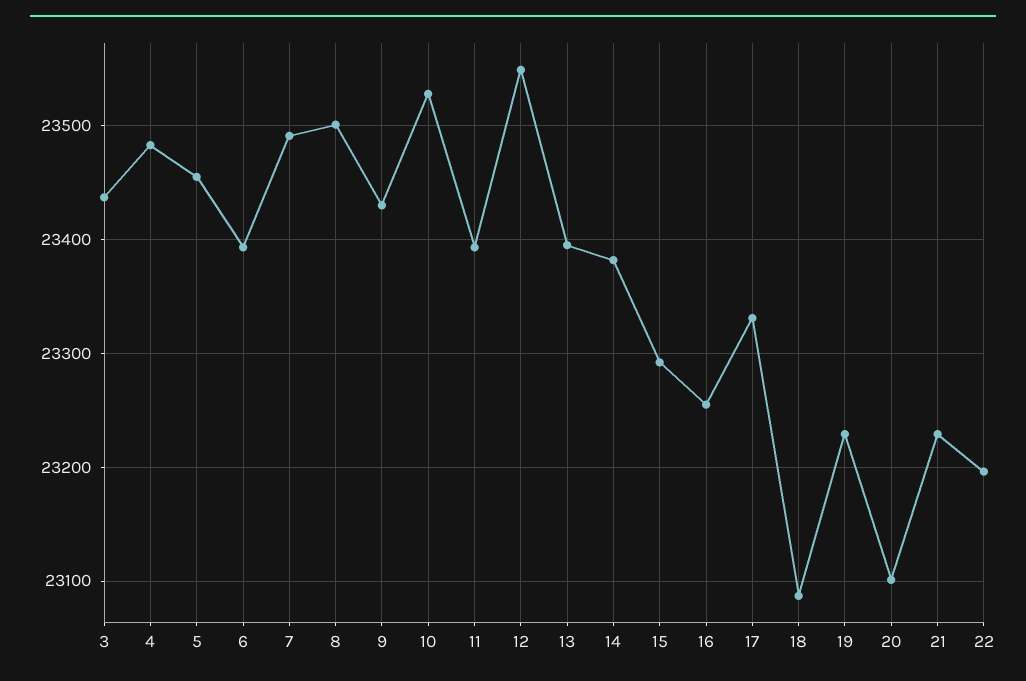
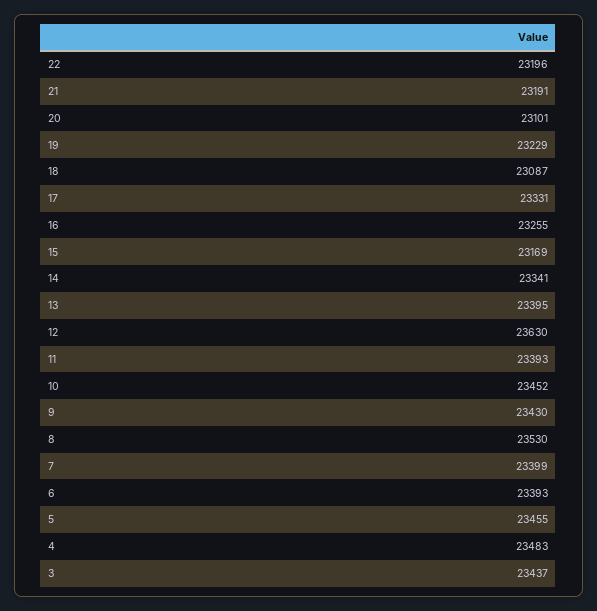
7: 23490 -> 23399
8: 23500 -> 23530
10: 23530 -> 23452
12: 23550 -> 23630
14: 23380 -> 23341
15: 23290 -> 23169
21: 23230 -> 23191

